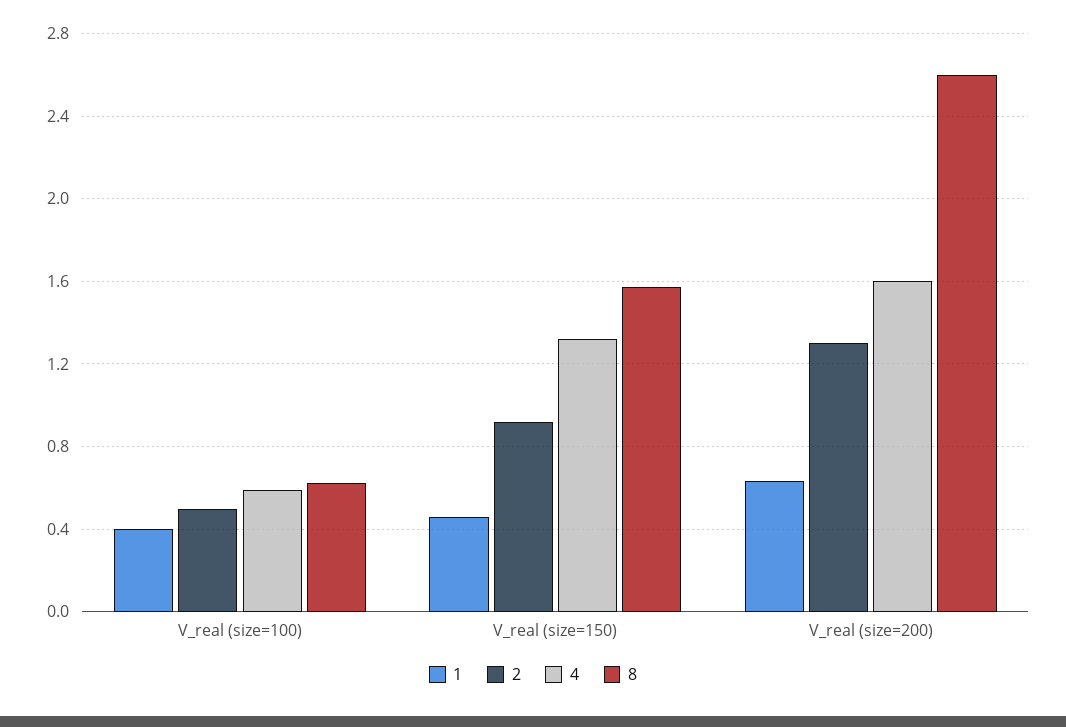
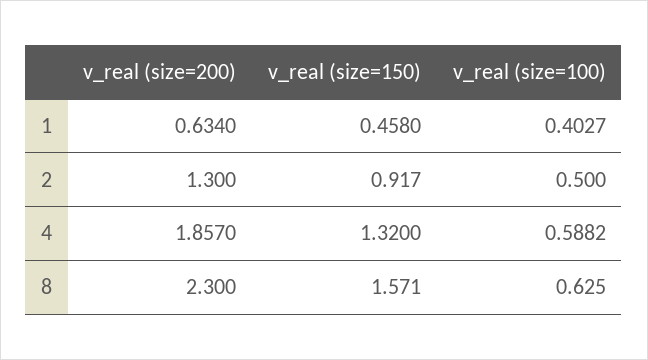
4, V_real (size=200): 1.6 -> 1.857
8, V_real (size=200): 2.6 -> 2.3

